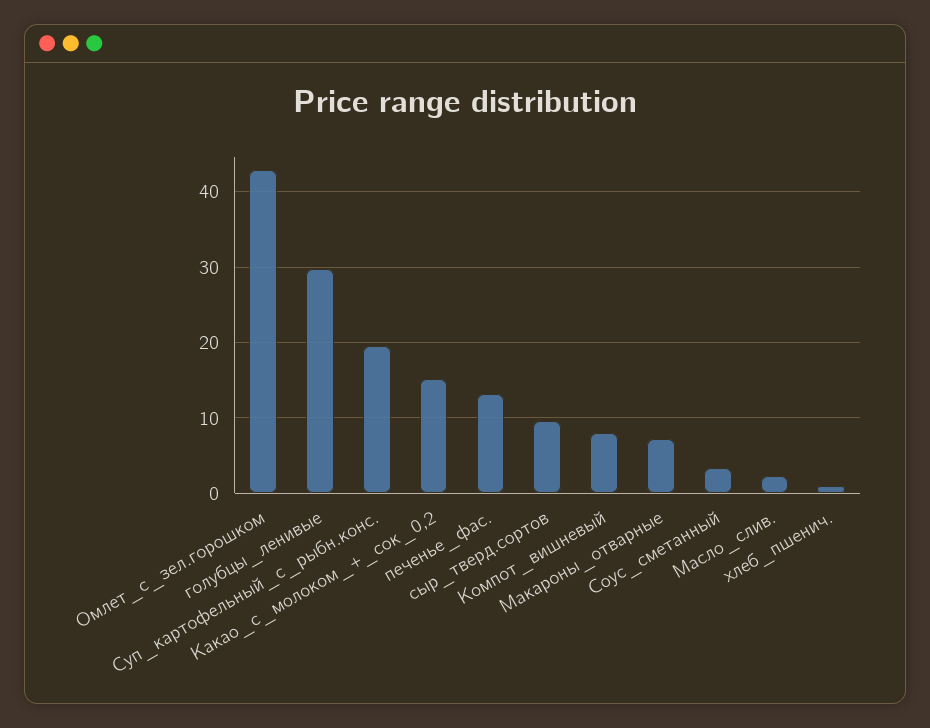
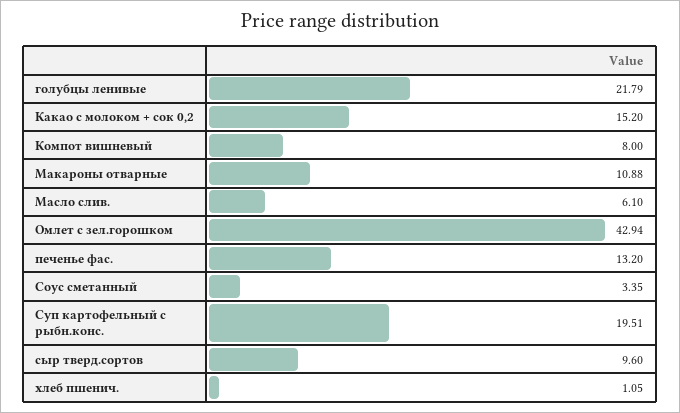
голубцы_ленивые: 30 -> 21.79
Макароны_отварные: 7 -> 10.88
Масло_слив.: 2 -> 6.1

